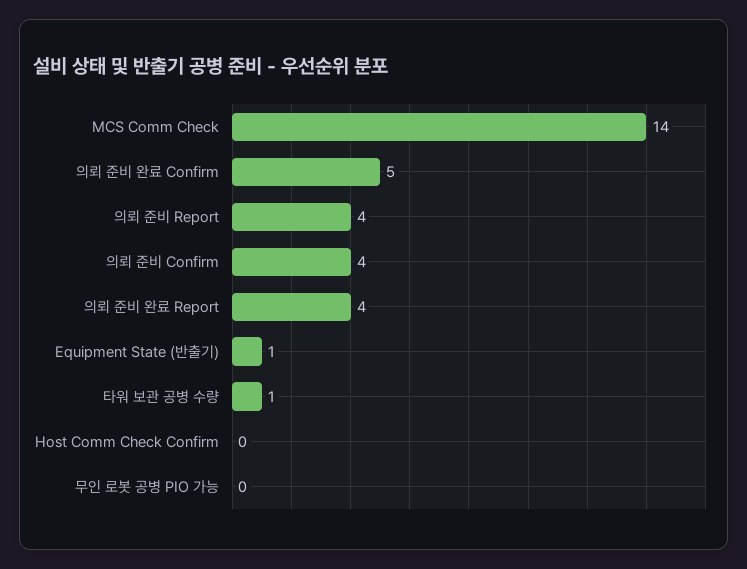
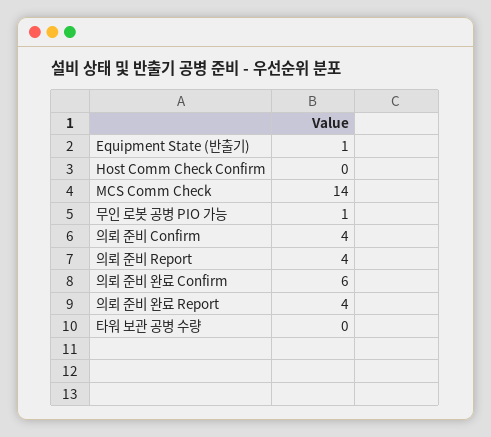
의뢰 준비 완료 Confirm: 5 -> 6
타워 보관 공병 수량: 1 -> 0
무인 로봇 공병 PIO 가능: 0 -> 1

